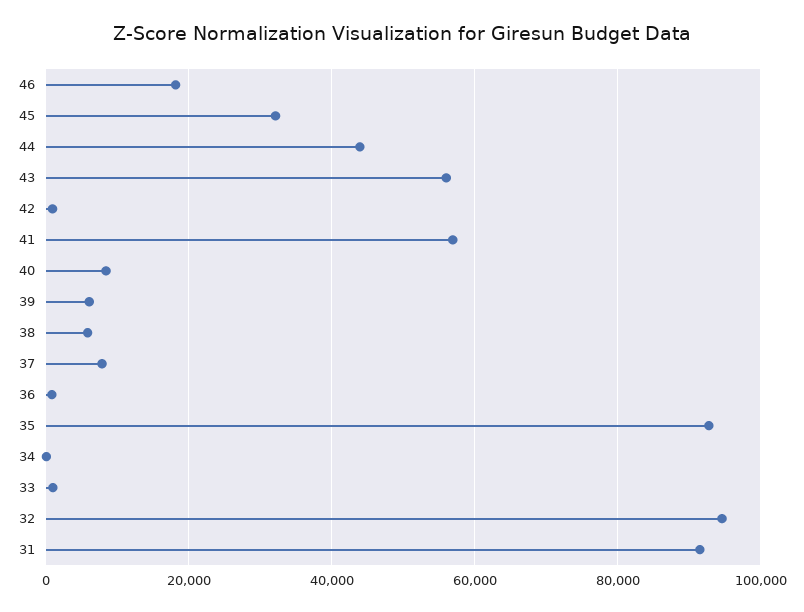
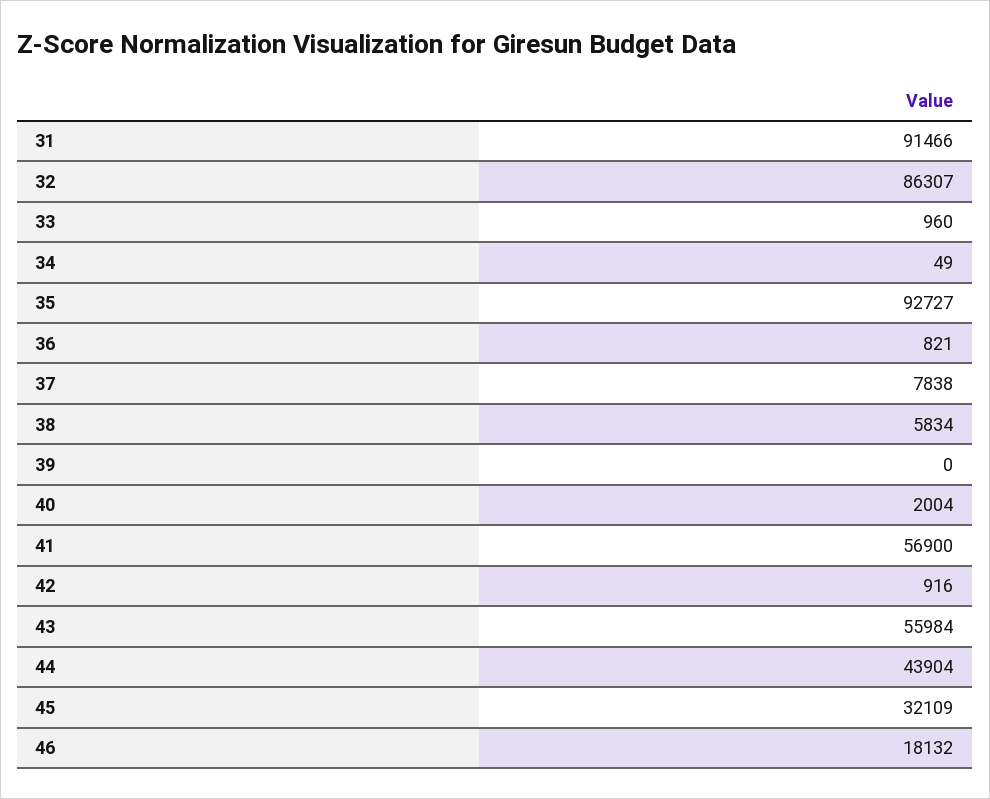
40: 8000 -> 2004
39: 6000 -> 0
32: 94000 -> 86307

